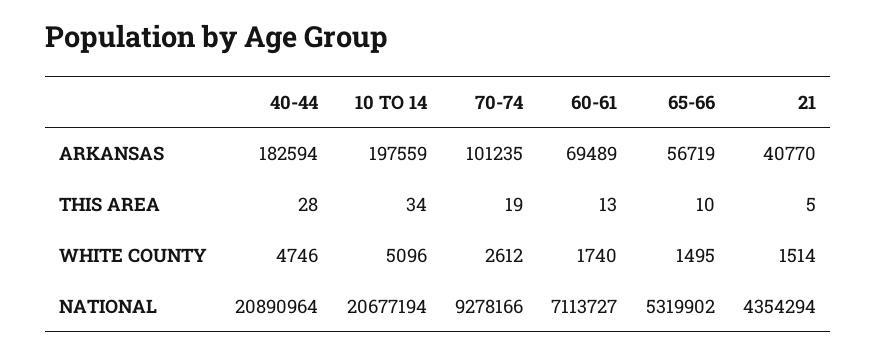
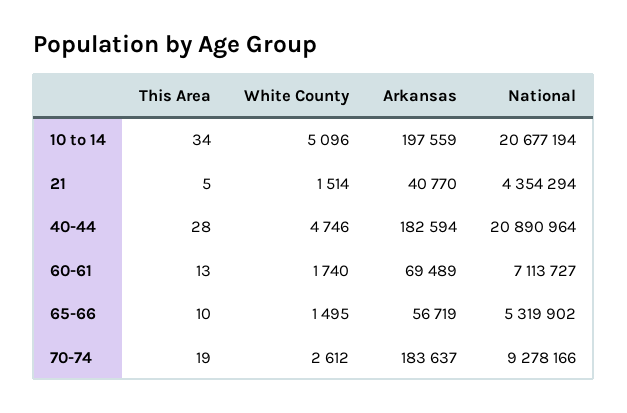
70-74, ARKANSAS: 101235 -> 183637

